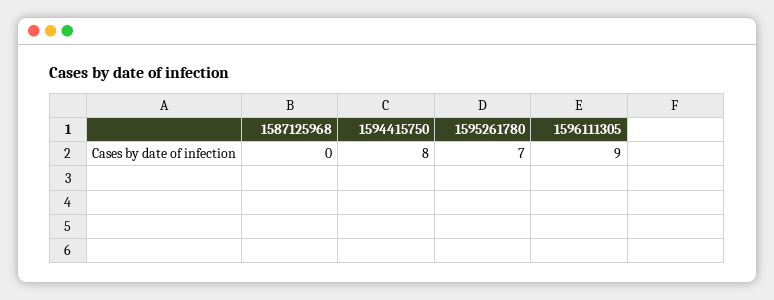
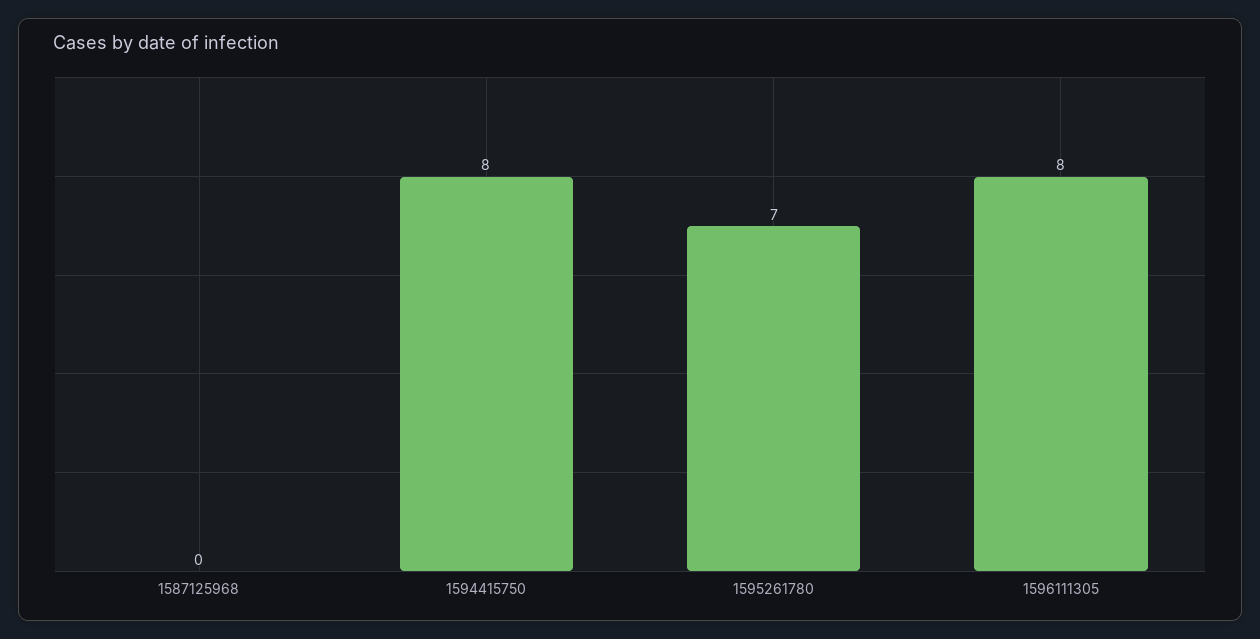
1596111305: 9 -> 8

